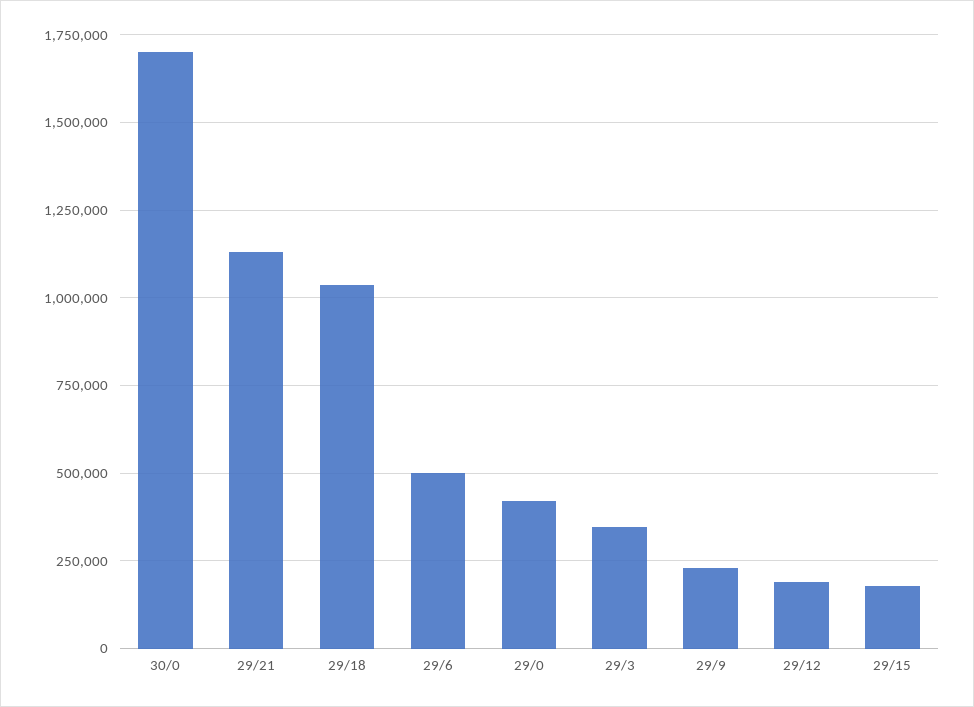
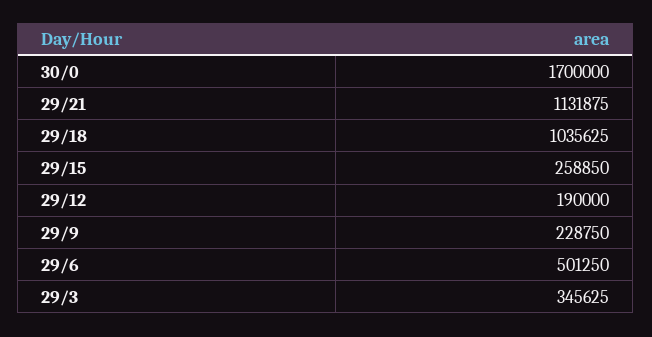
29/0: 425000 -> none
29/15: 175000 -> 258850

